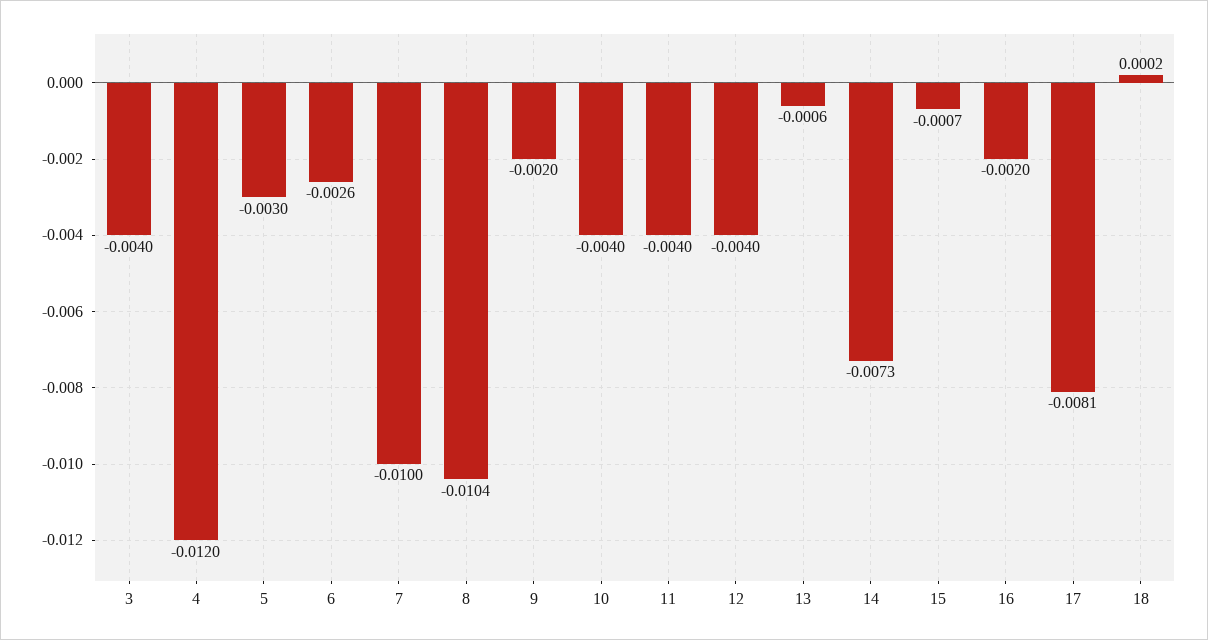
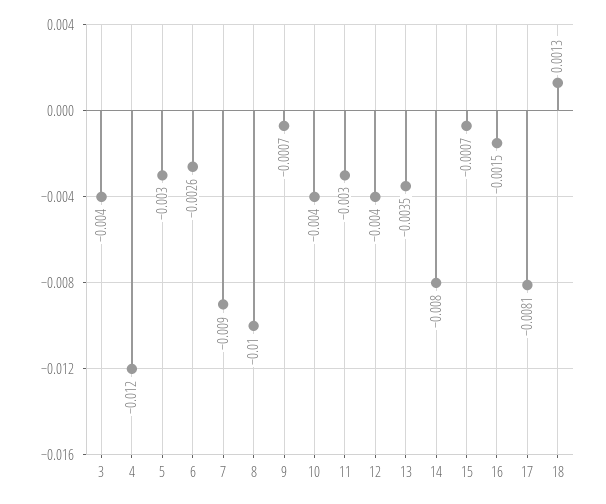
7: -0.01 -> -0.009
8: -0.0104 -> -0.01
9: -0.002 -> -0.0007
11: -0.004 -> -0.003
13: -0.0006 -> -0.0035
14: -0.0073 -> -0.008
16: -0.002 -> -0.0015
18: 0.0002 -> 0.0013

